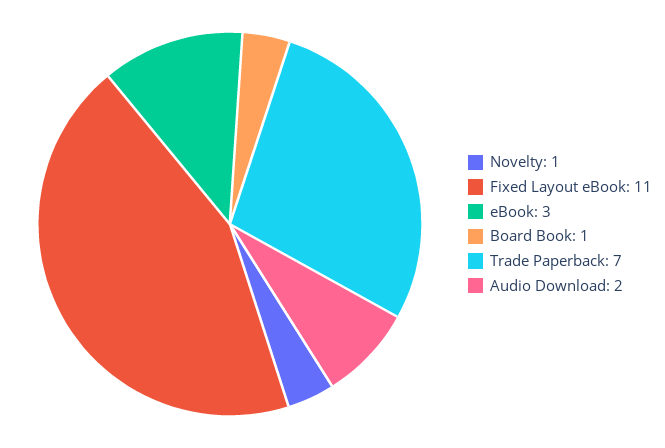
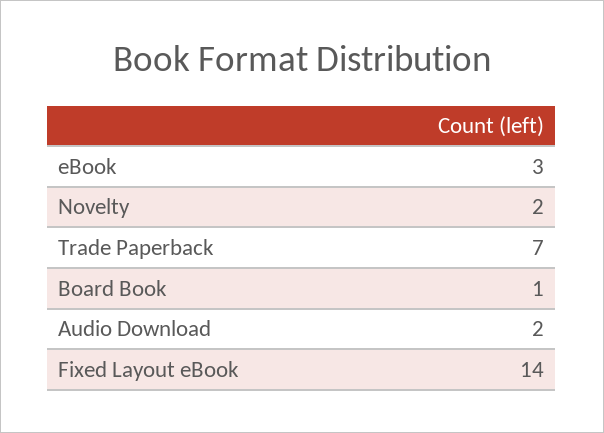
Novelty: 1 -> 2
Fixed Layout eBook: 11 -> 14

